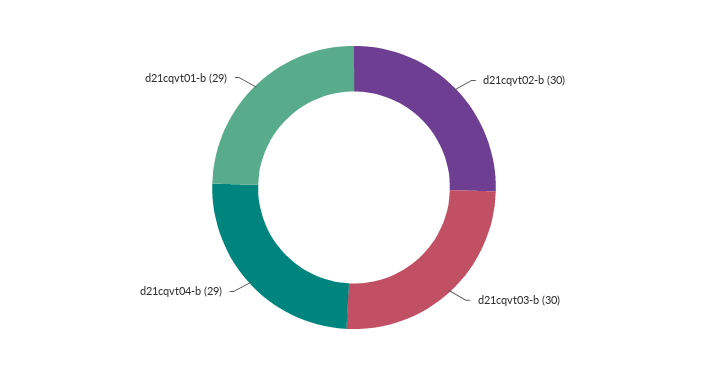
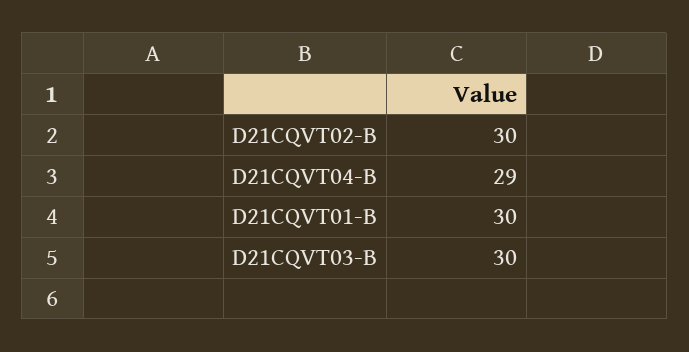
d21cqvt01-b: 29 -> 30

